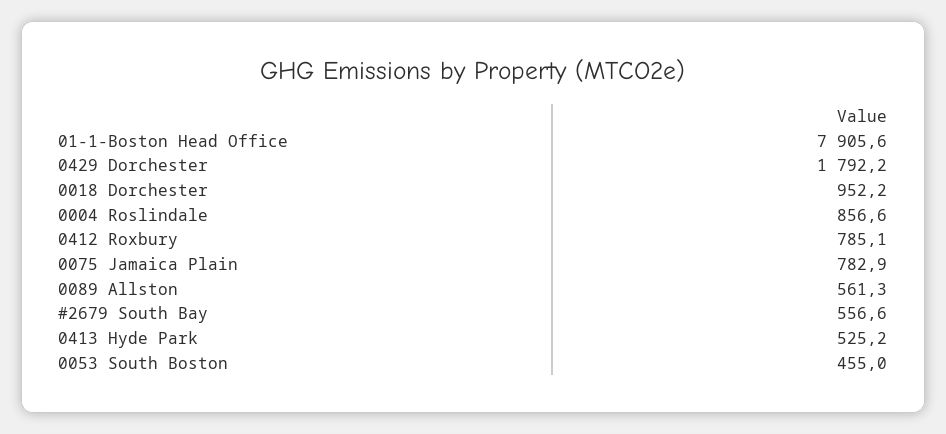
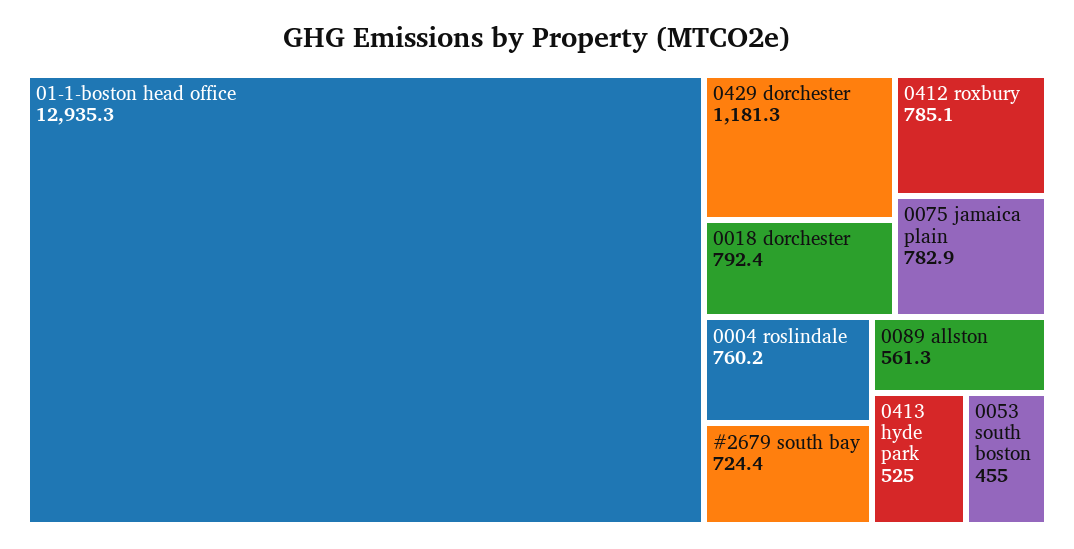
01-1-Boston Head Office: 7905.6 -> 12935.3
0429 Dorchester: 1792.2 -> 1181.3
0018 Dorchester: 952.2 -> 792.4
0004 Roslindale: 856.6 -> 760.2
#2679 South Bay: 556.6 -> 724.4
0413 Hyde Park: 525.2 -> 525

